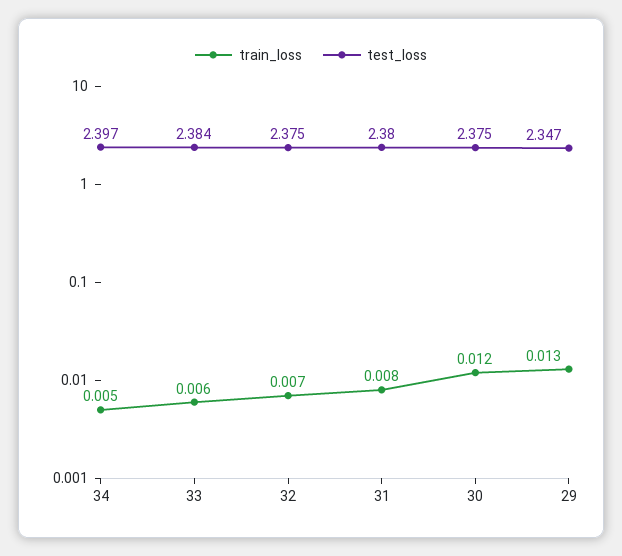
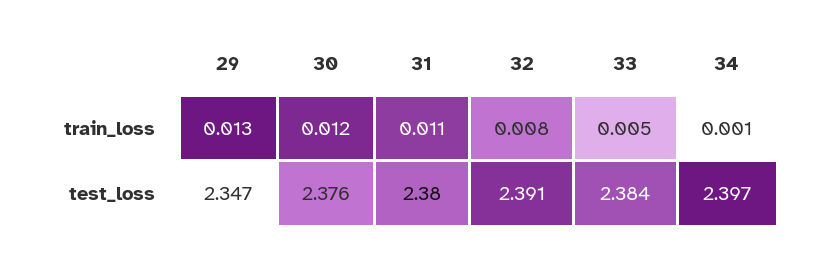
train_loss, 34: 0.005 -> 0.001
train_loss, 33: 0.006 -> 0.005
train_loss, 32: 0.007 -> 0.008
test_loss, 32: 2.375 -> 2.391
train_loss, 31: 0.008 -> 0.011
test_loss, 30: 2.375 -> 2.376

